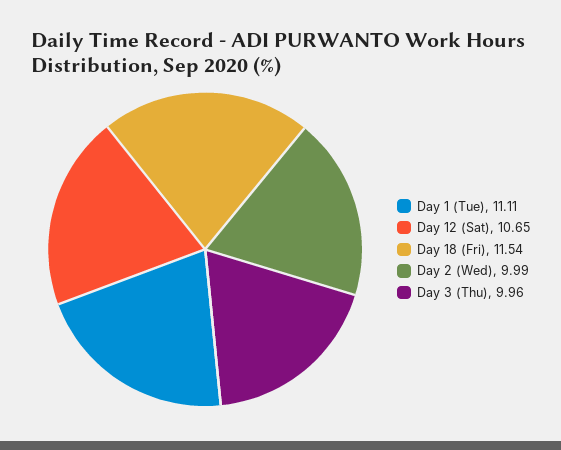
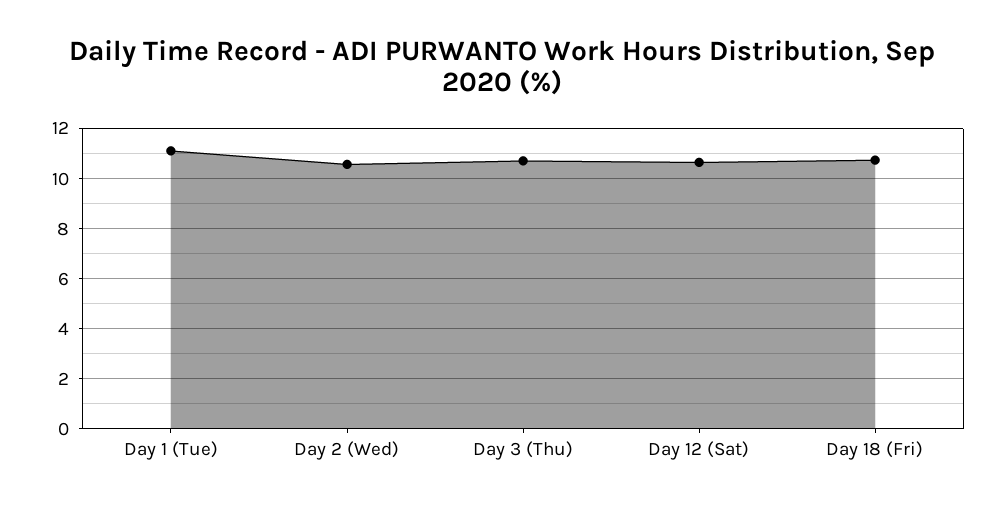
Day 18 (Fri): 11.54 -> 10.75
Day 2 (Wed): 9.99 -> 10.5
Day 3 (Thu): 9.96 -> 10.75

